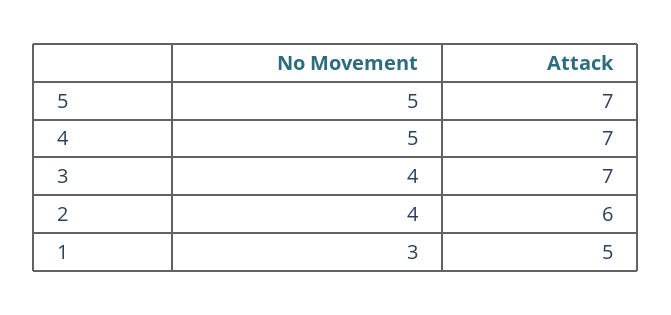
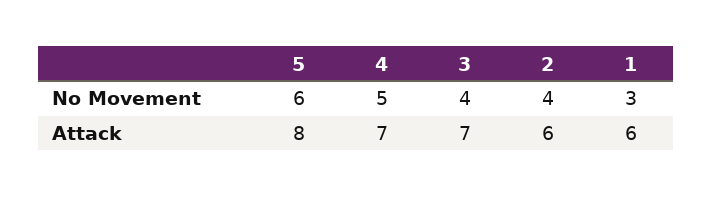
No Movement, 5: 5 -> 6
Attack, 5: 7 -> 8
Attack, 1: 5 -> 6

